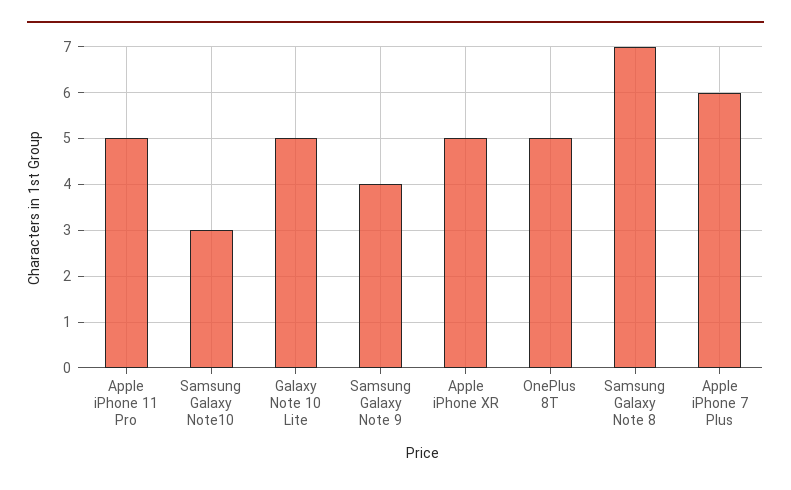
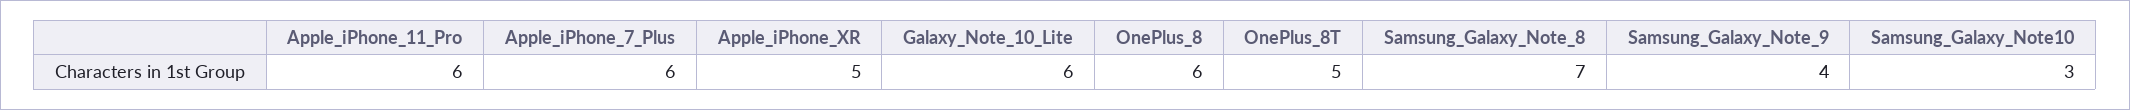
Apple iPhone 11 Pro: 5 -> 6
Galaxy Note 10 Lite: 5 -> 6
OnePlus_8: none -> 6

